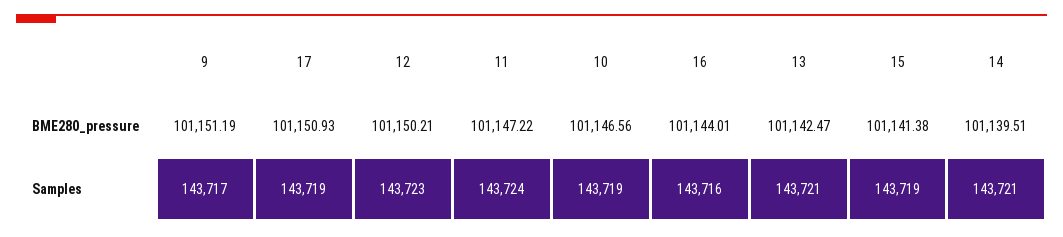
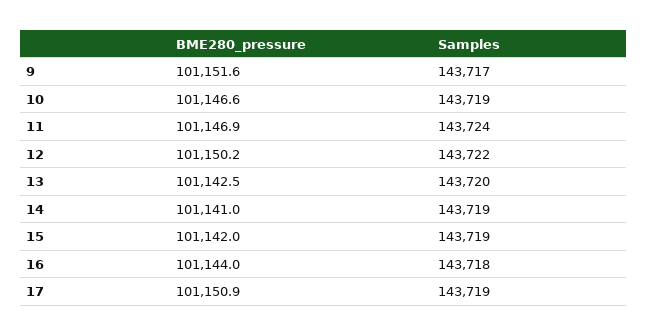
9, BME280_pressure: 101151.19 -> 101151.6
11, BME280_pressure: 101147.22 -> 101146.9
15, BME280_pressure: 101141.38 -> 101142
14, BME280_pressure: 101139.51 -> 101141
12, Samples: 143723 -> 143722
16, Samples: 143716 -> 143718
13, Samples: 143721 -> 143720
14, Samples: 143721 -> 143719

